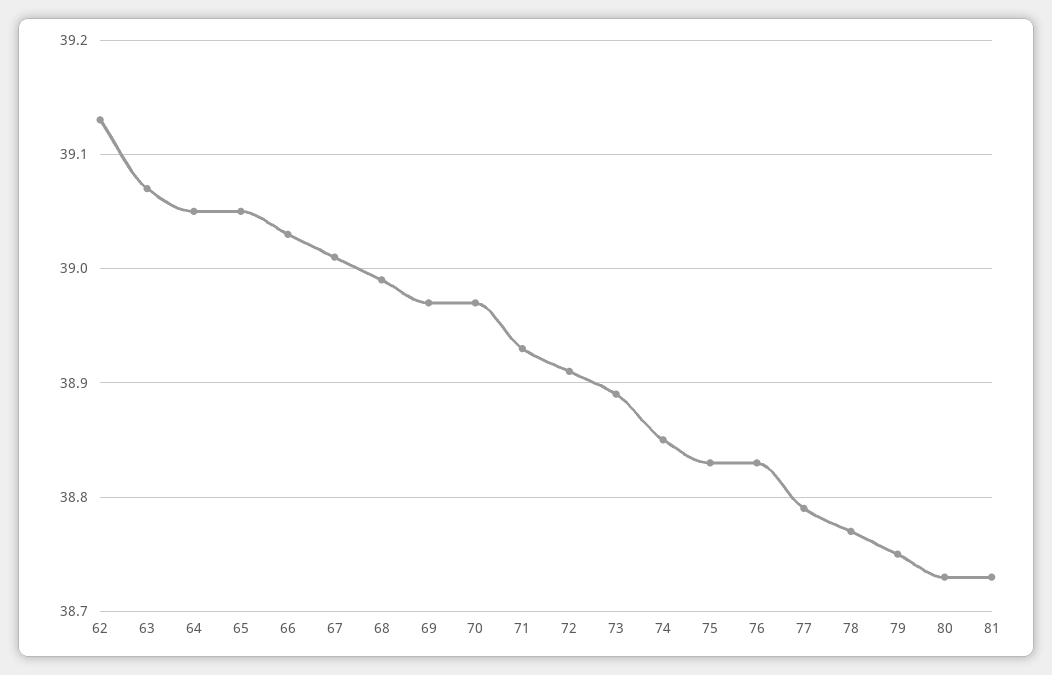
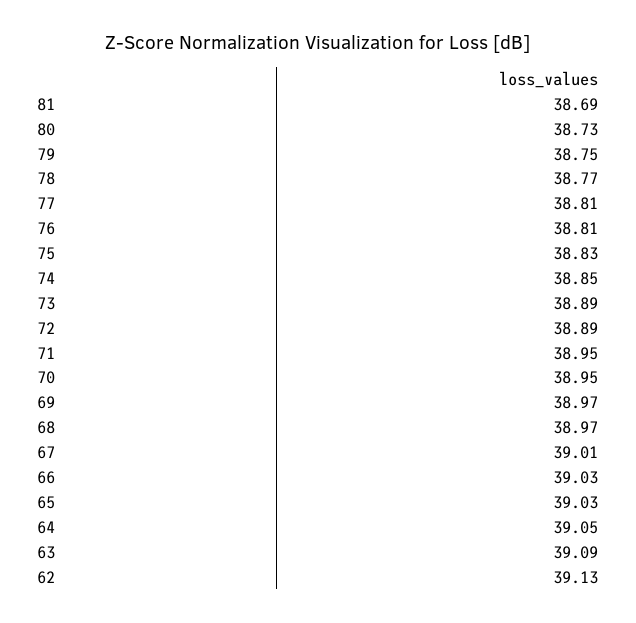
63: 39.07 -> 39.09
65: 39.05 -> 39.03
68: 38.99 -> 38.97
70: 38.97 -> 38.95
71: 38.93 -> 38.95
72: 38.91 -> 38.89
76: 38.83 -> 38.81
77: 38.79 -> 38.81
81: 38.73 -> 38.69

